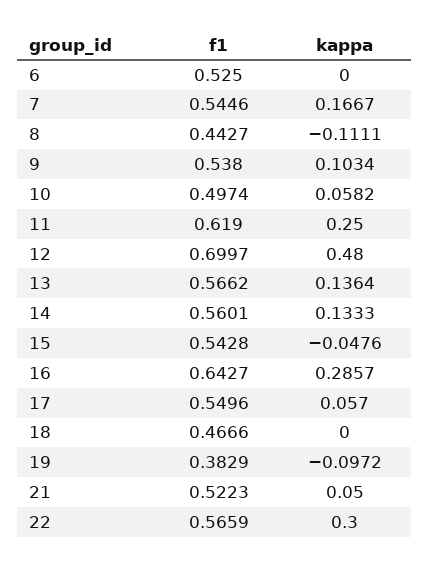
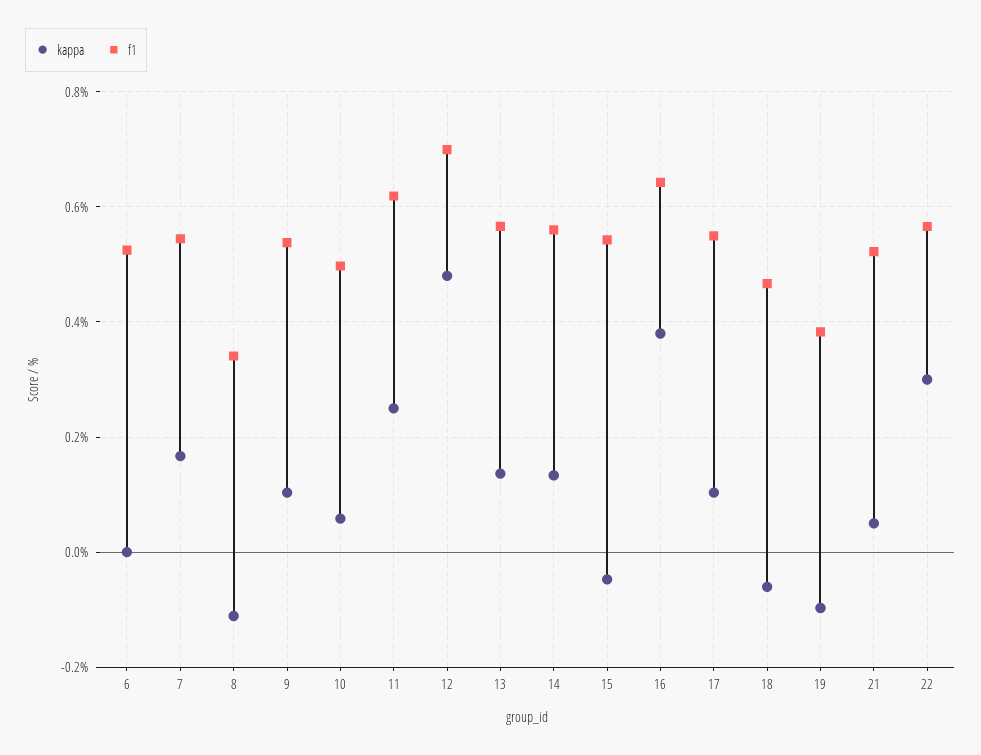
f1, 8: 0.4427 -> 0.34
kappa, 16: 0.2857 -> 0.38
kappa, 17: 0.057 -> 0.1
kappa, 18: 0 -> -0.06

